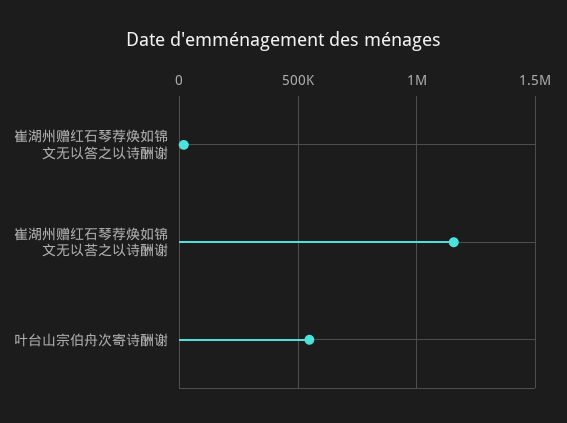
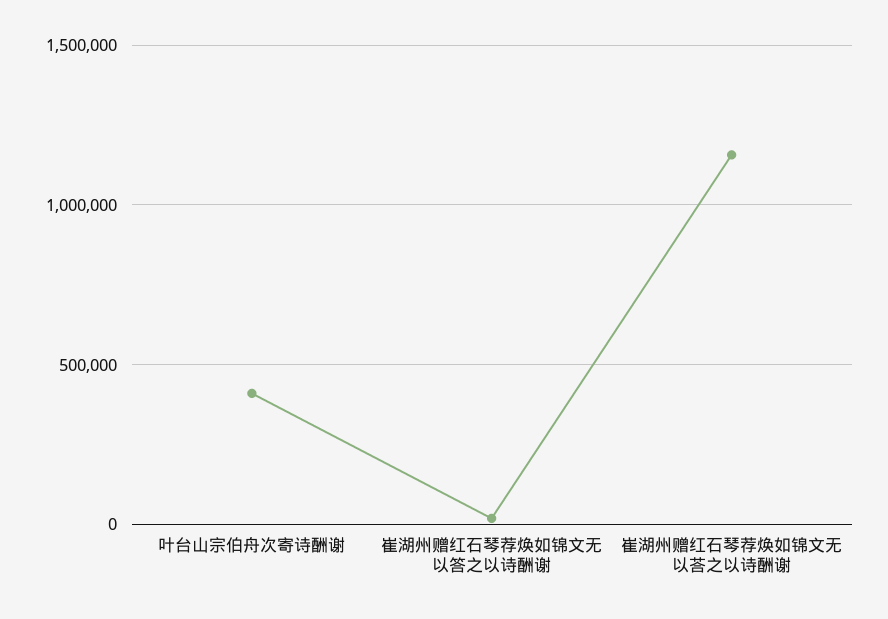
叶台山宗伯舟次寄诗酬谢: 550000 -> 400000

